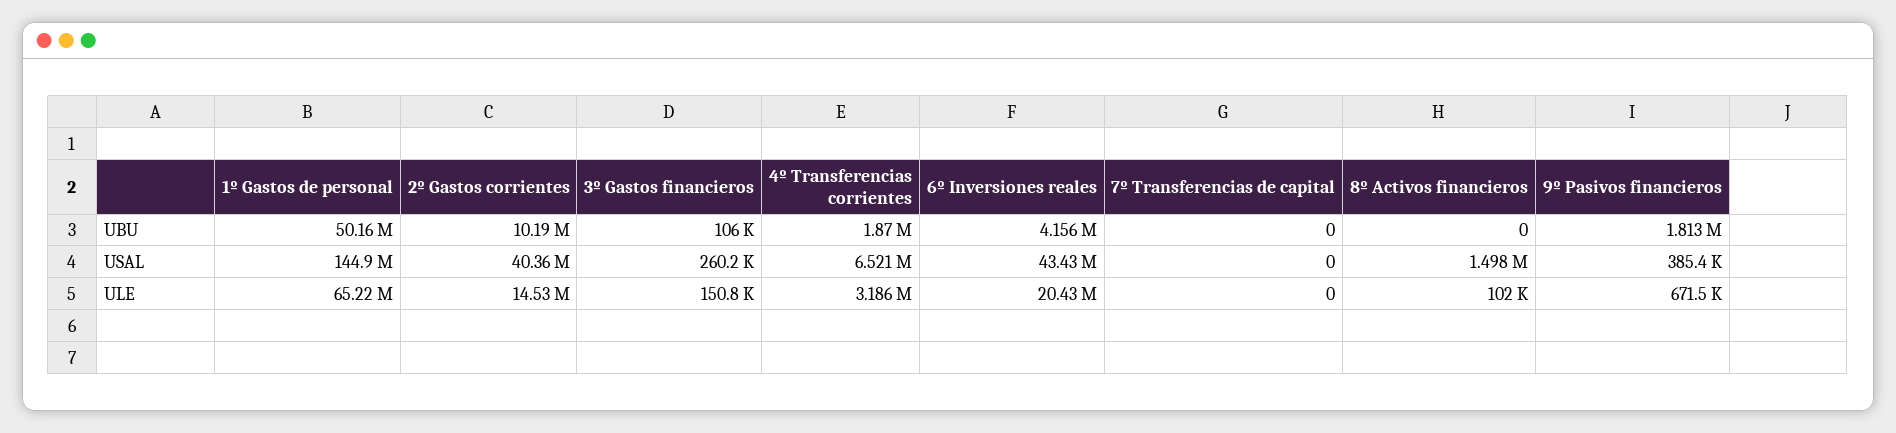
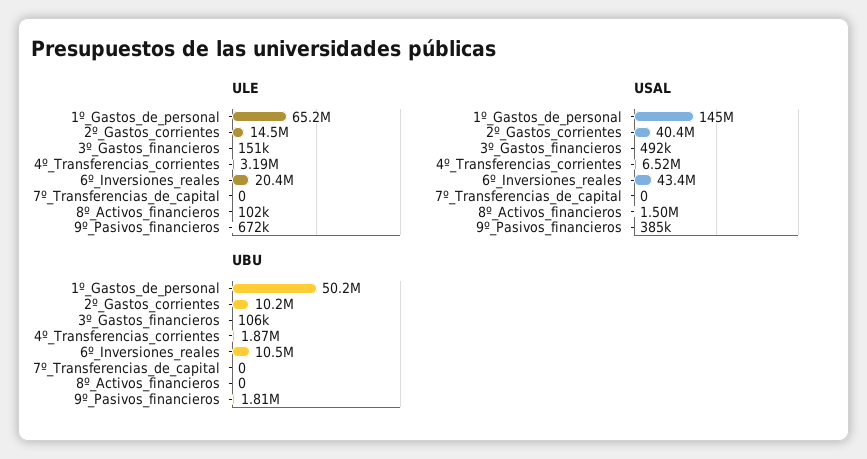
UBU, 6º Inversiones reales: 4156000 -> 10500000
USAL, 3º Gastos financieros: 260200 -> 492000

